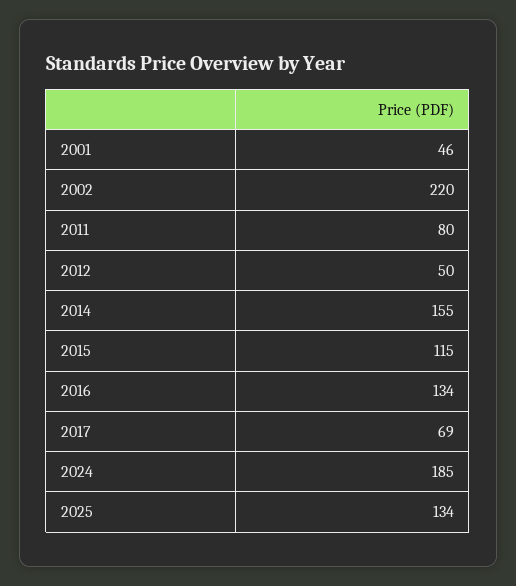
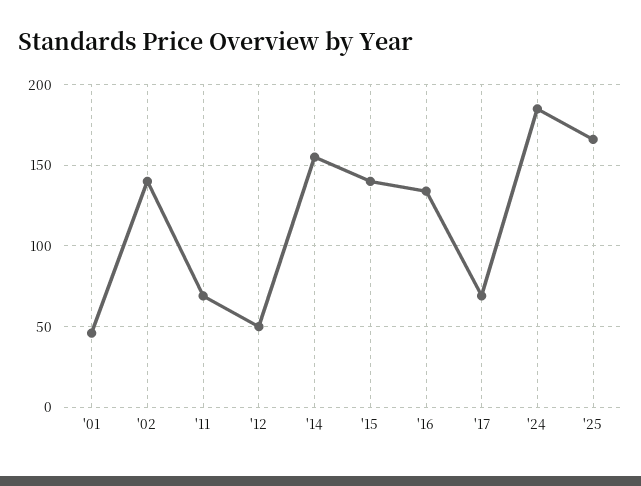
2002: 220 -> 140
2011: 80 -> 70
2015: 115 -> 140
2025: 134 -> 165

